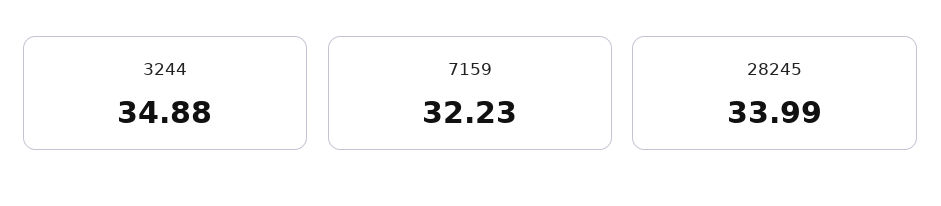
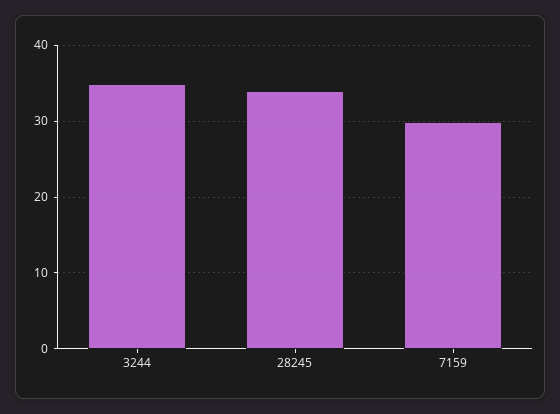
7159: 32.23 -> 30

